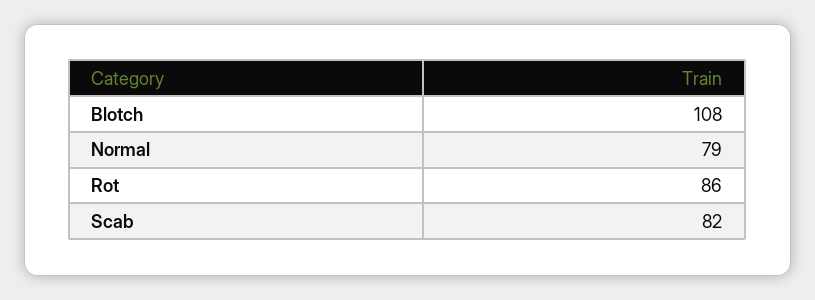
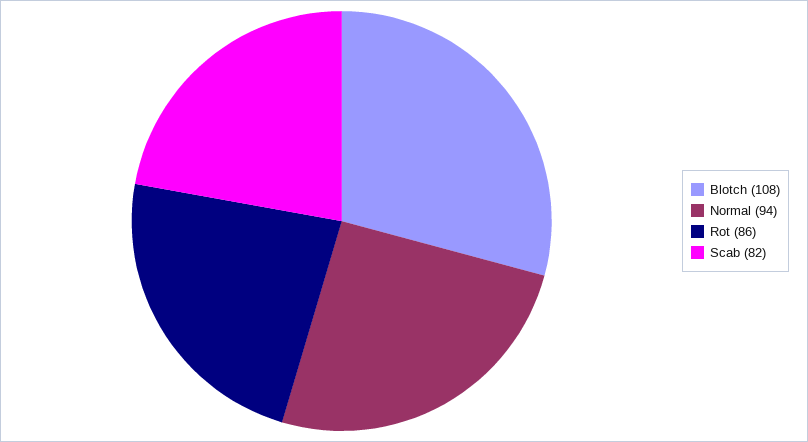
Normal: 79 -> 94

